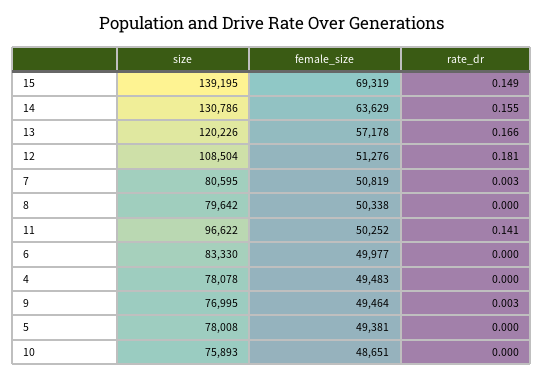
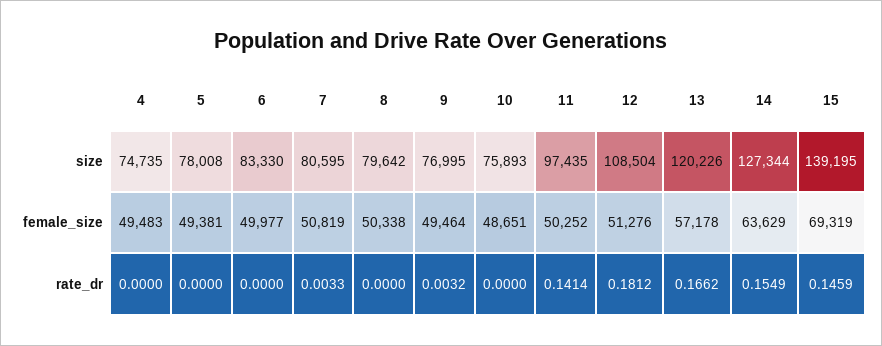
rate_dr, 15: 0.149 -> 0.1459
size, 14: 130786 -> 127344
size, 11: 96622 -> 97435
size, 4: 78078 -> 74735

